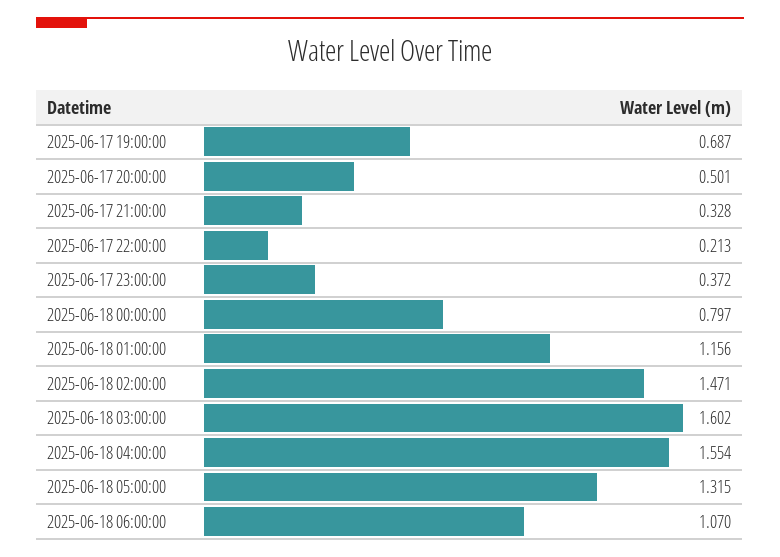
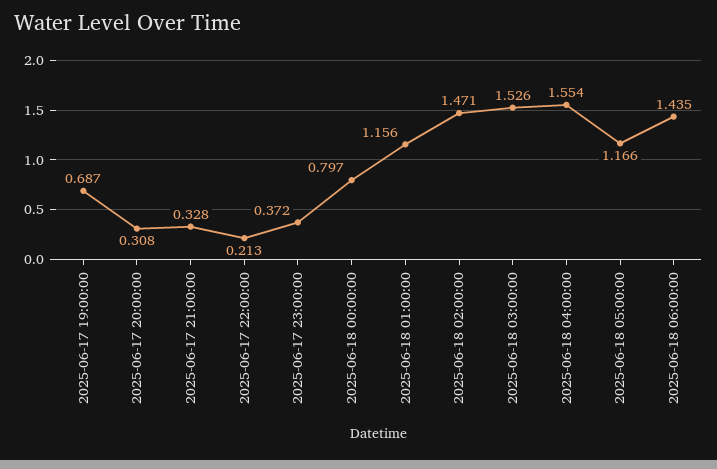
2025-06-17 20:00:00: 0.501 -> 0.308
2025-06-18 03:00:00: 1.602 -> 1.526
2025-06-18 05:00:00: 1.315 -> 1.166
2025-06-18 06:00:00: 1.07 -> 1.435

